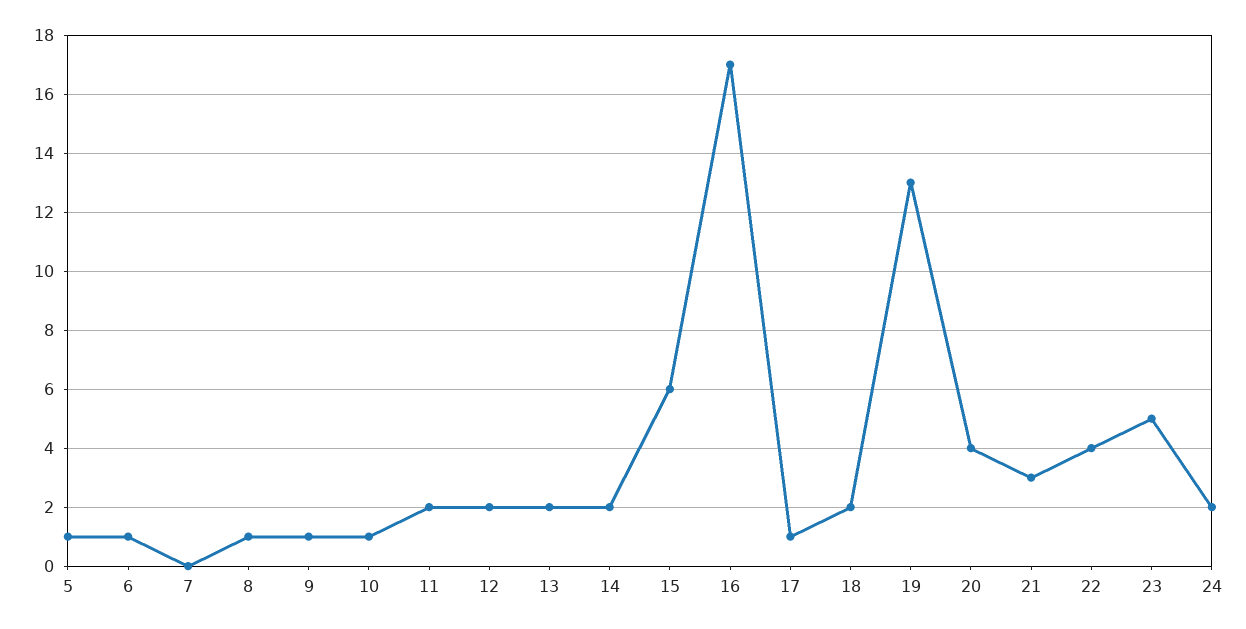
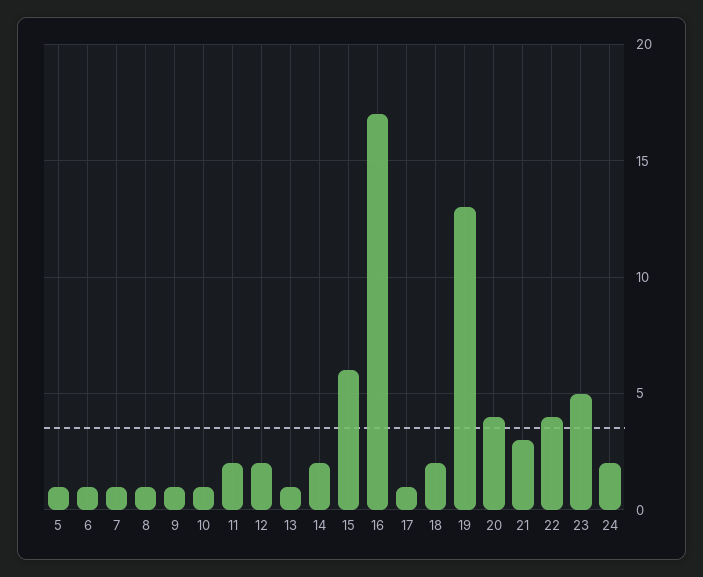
7: 0 -> 1
13: 2 -> 1

